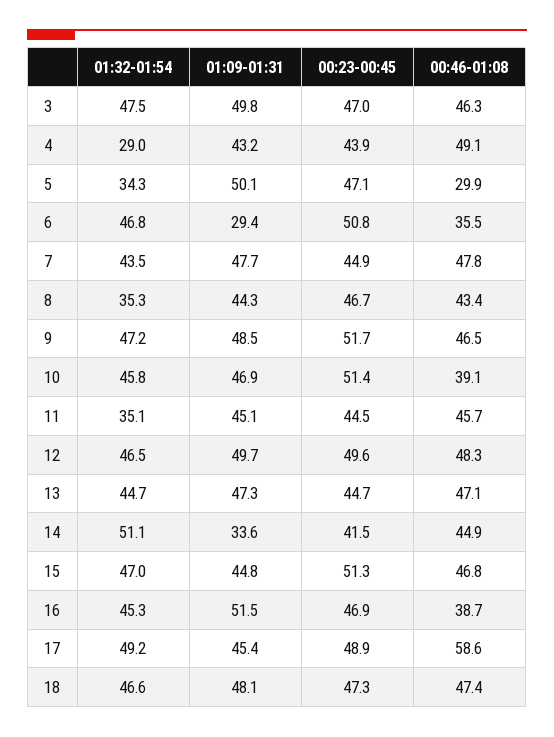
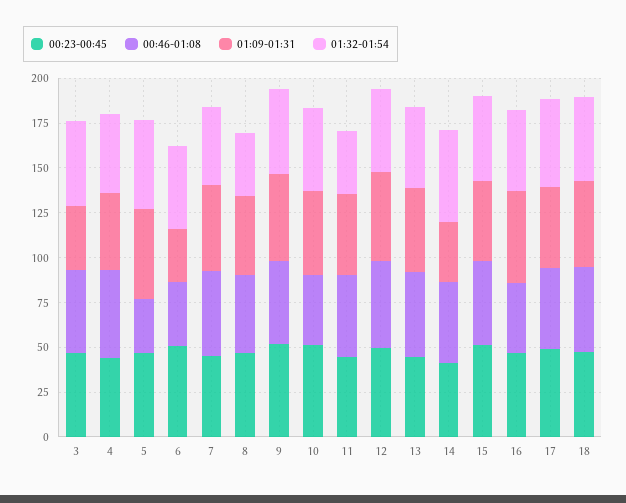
01:09-01:31, 3: 49.8 -> 35
01:32-01:54, 4: 29 -> 45
01:32-01:54, 5: 34.3 -> 50
00:46-01:08, 17: 58.6 -> 45

